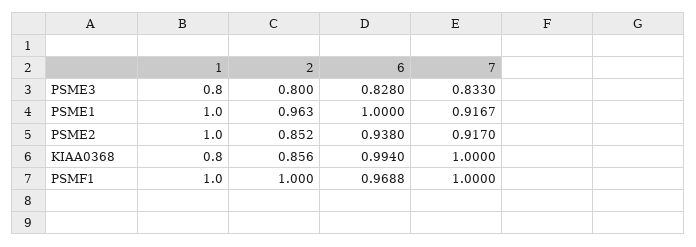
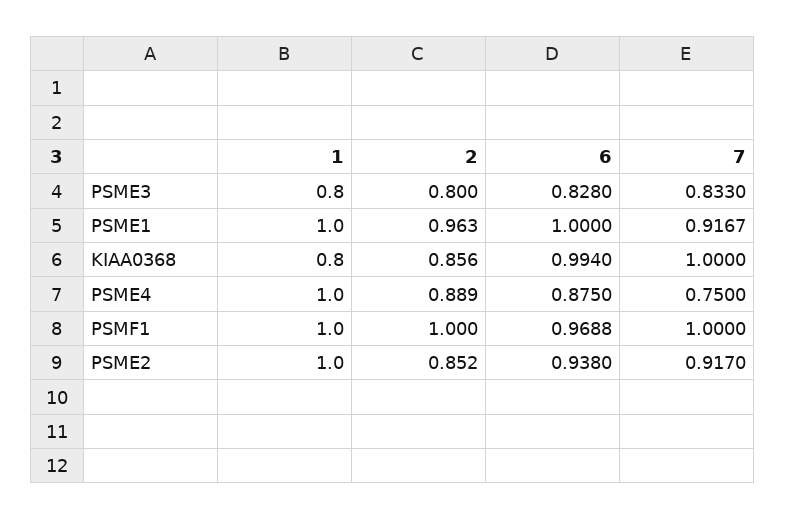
1, PSME4: none -> 1
2, PSME4: none -> 0.889
6, PSME4: none -> 0.875
7, PSME4: none -> 0.75

